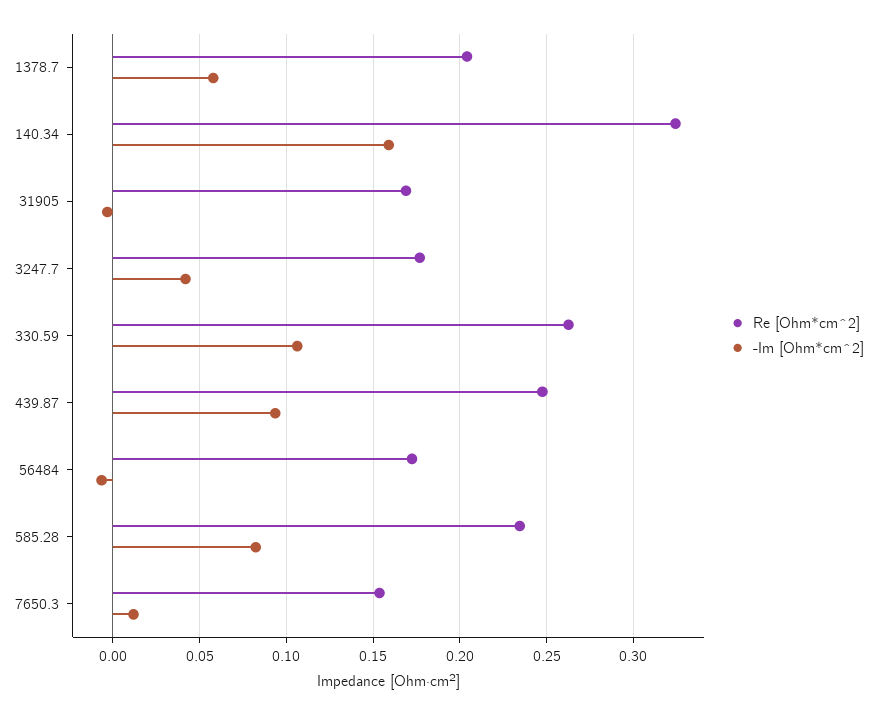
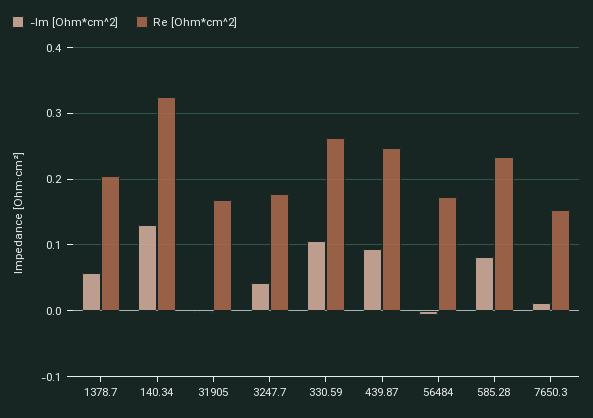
-Im [Ohm*cm^2], 140.34: 0.16 -> 0.13

